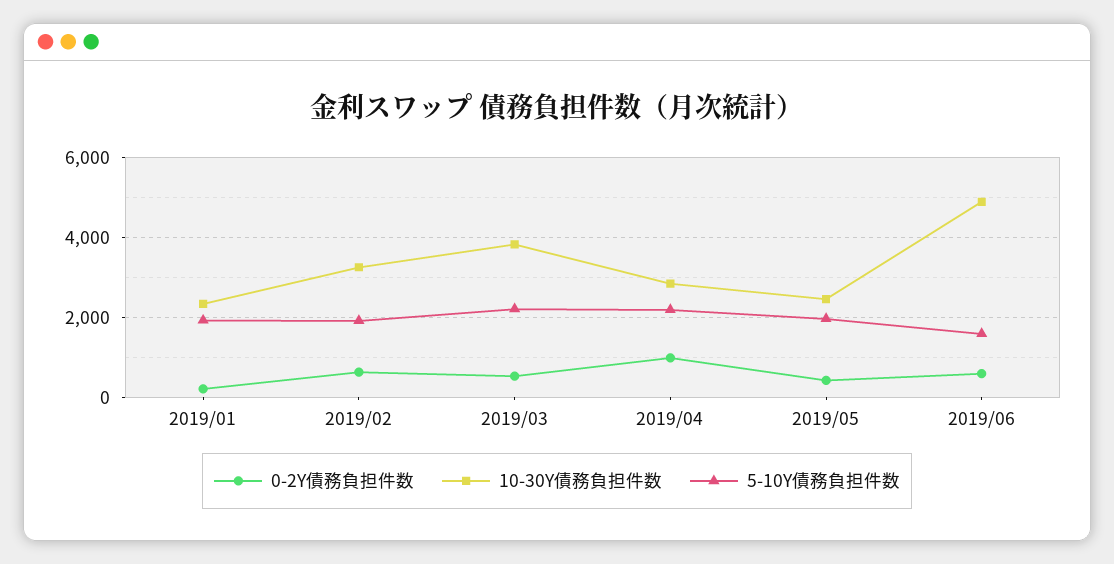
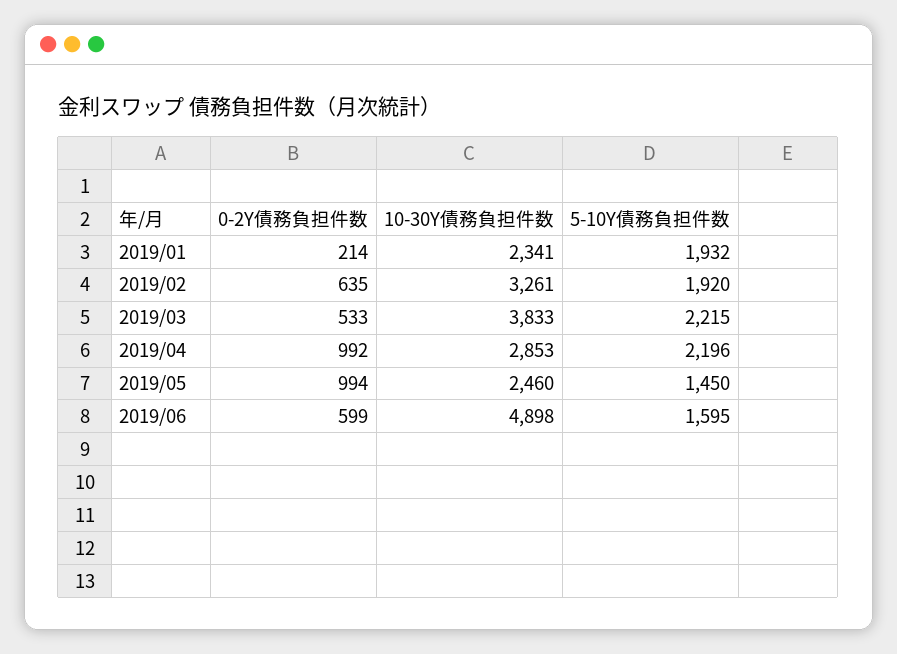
0-2Y債務負担件数, 2019/05: 400 -> 994
5-10Y債務負担件数, 2019/05: 2000 -> 1450

